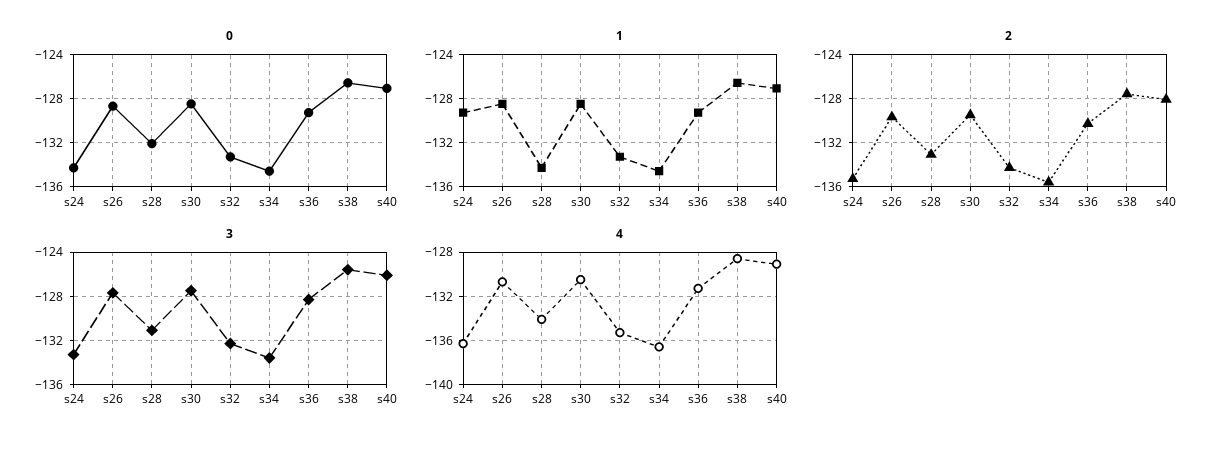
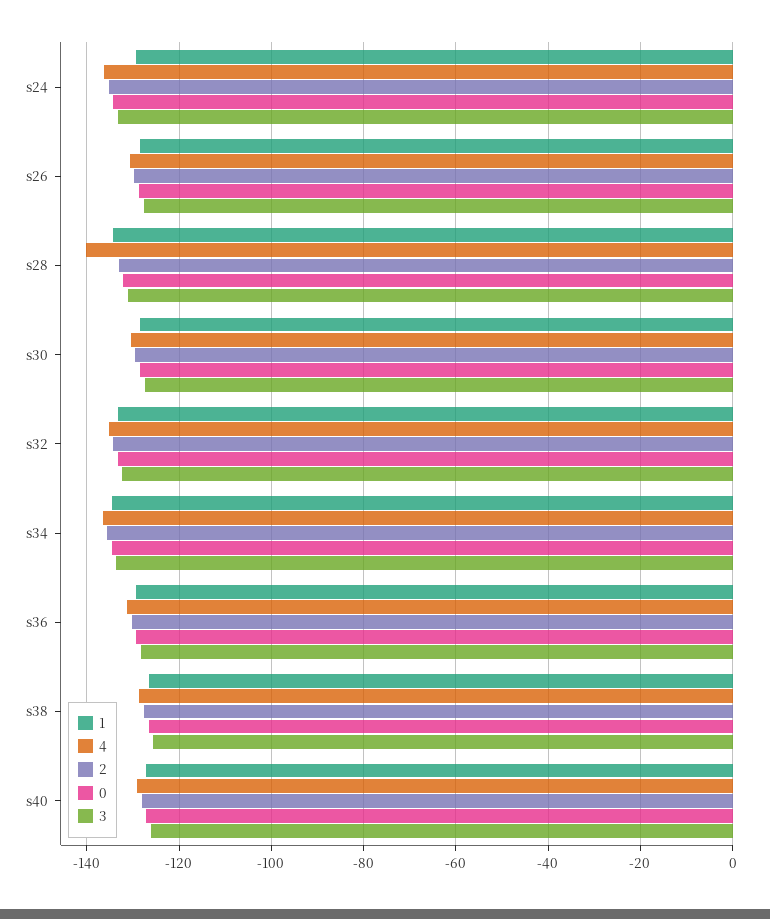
4, s28: -134 -> -140

